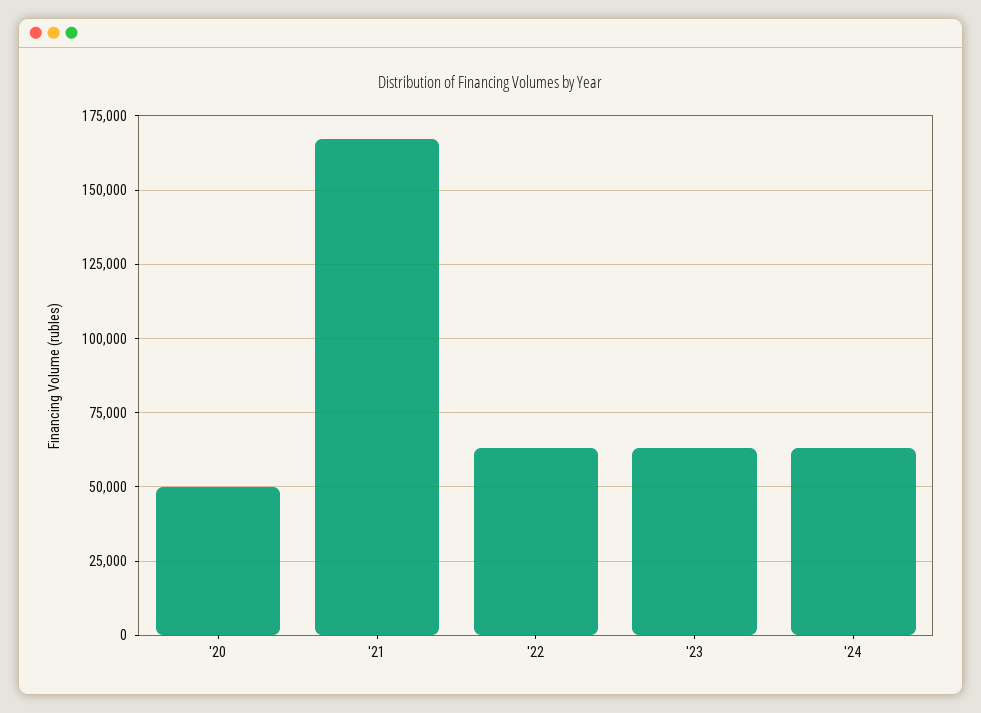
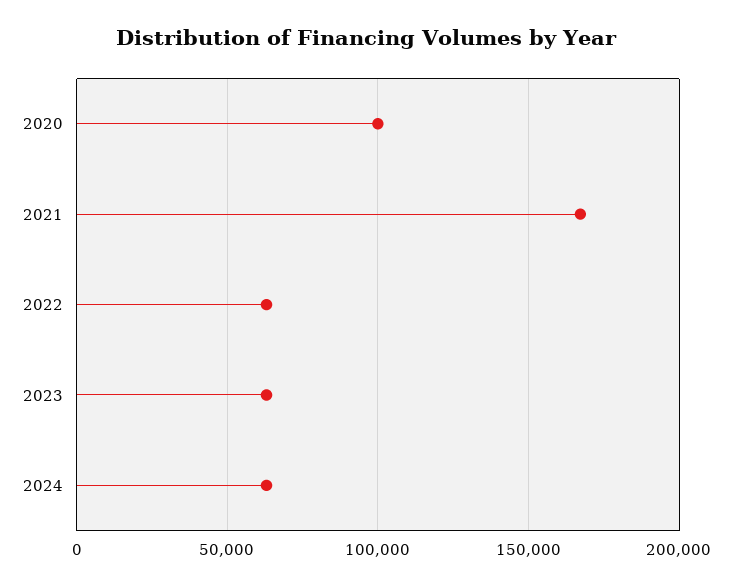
'20: 50000 -> 100000

